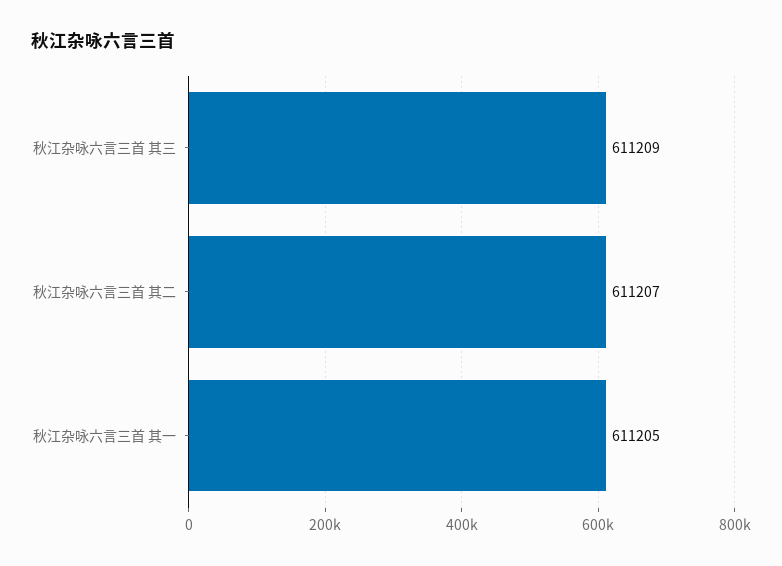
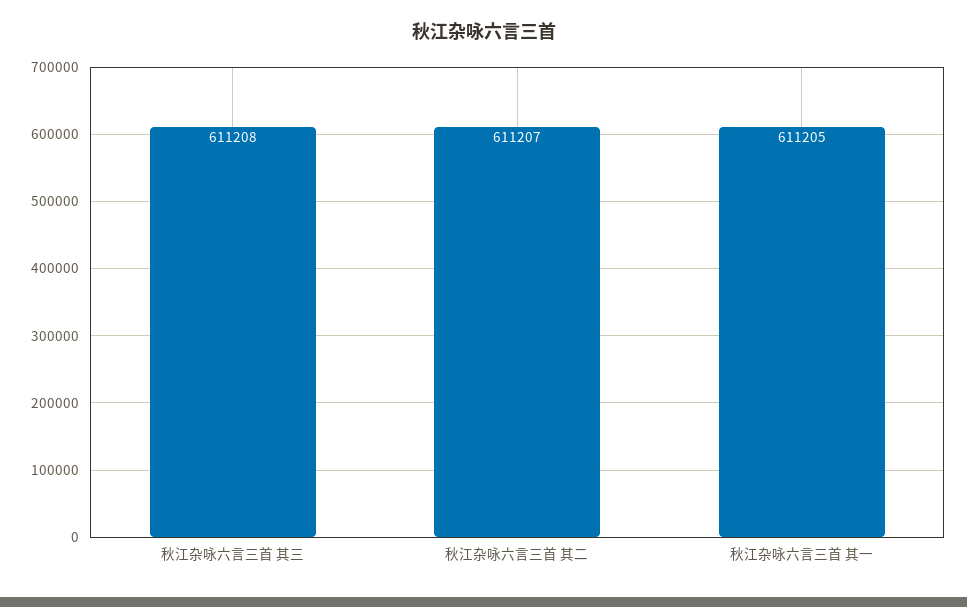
秋江杂咏六言三首 其三: 611209 -> 611208

